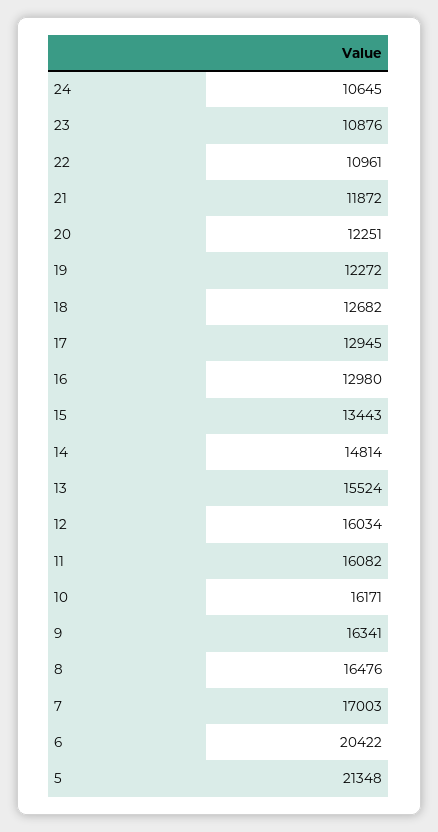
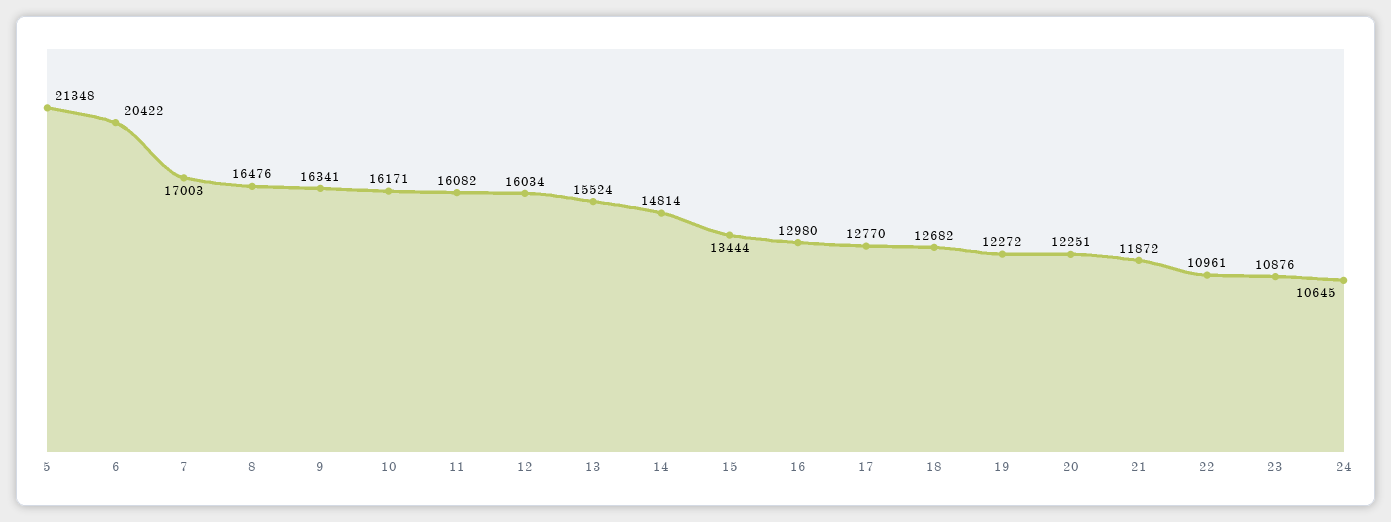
17: 12945 -> 12770
15: 13443 -> 13444

